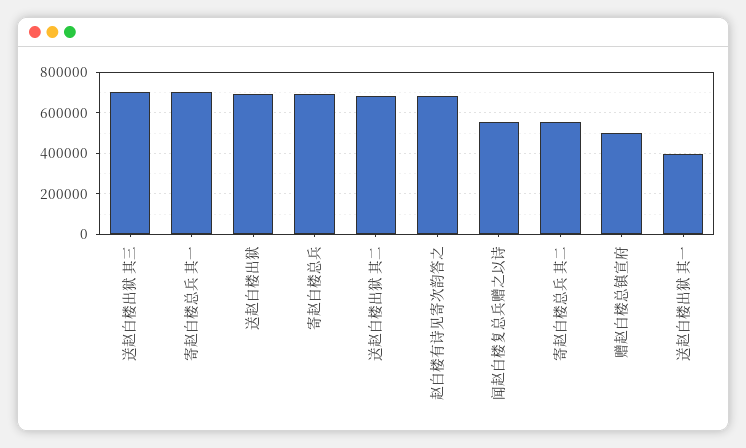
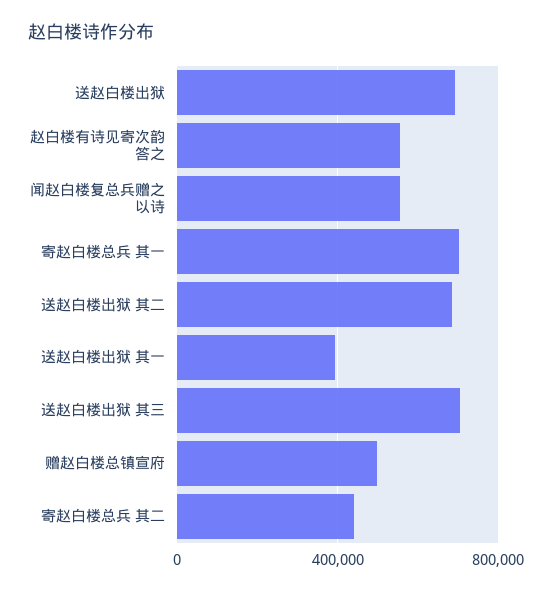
寄赵白楼总兵: 700000 -> none
赵白楼有诗见寄次韵答之: 700000 -> 550000
寄赵白楼总兵 其二: 550000 -> 450000

